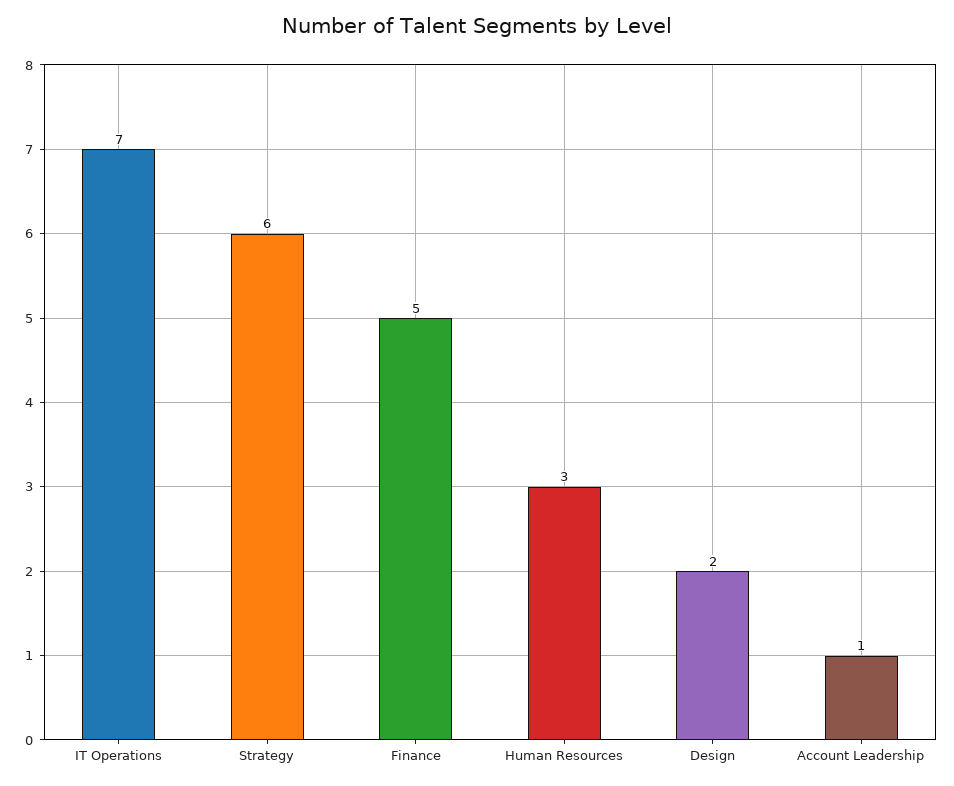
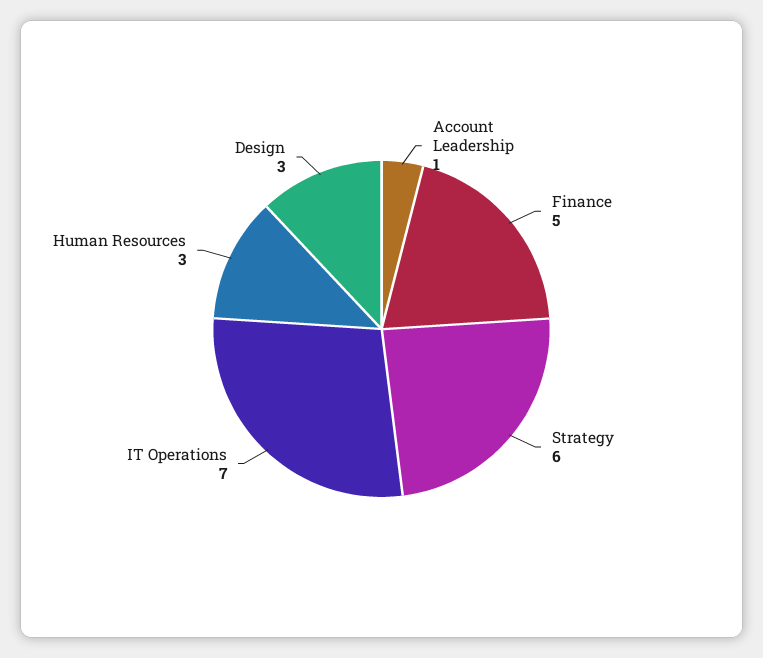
Design: 2 -> 3

